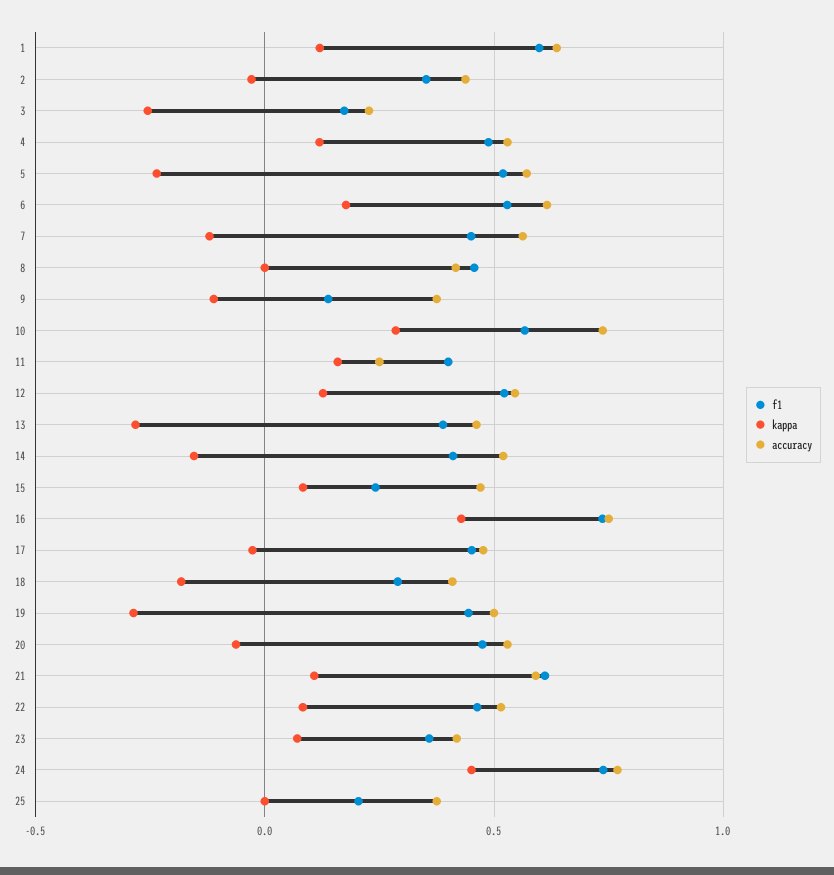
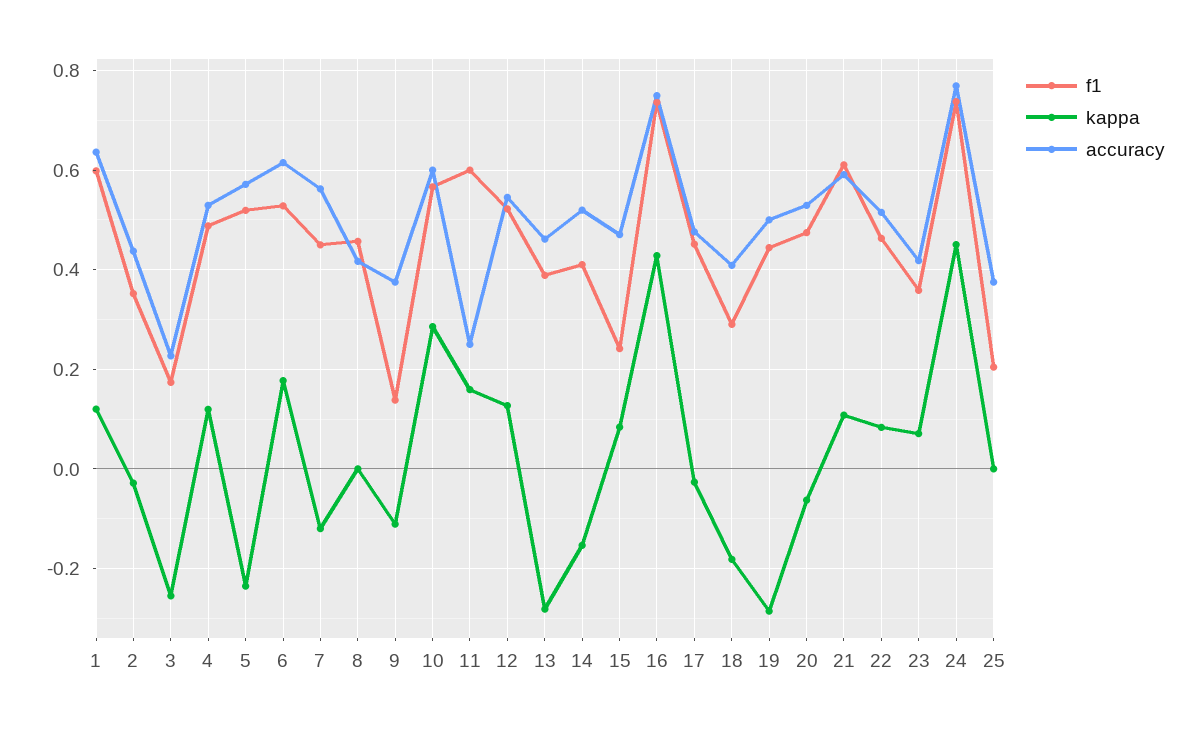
accuracy, 10: 0.75 -> 0.6
f1, 11: 0.4 -> 0.6

